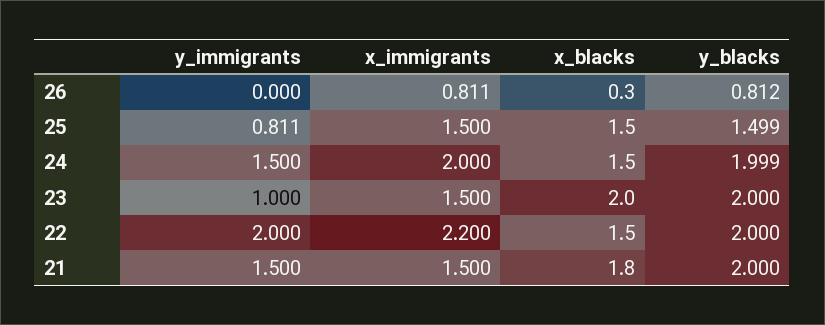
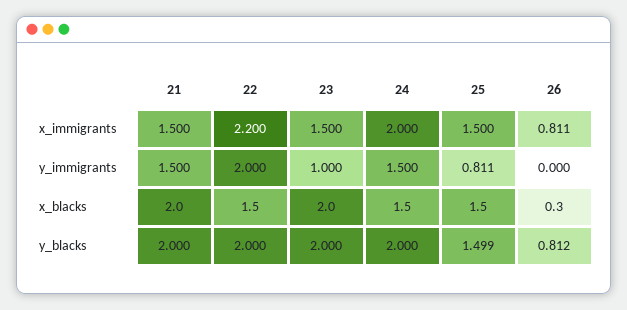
y_blacks, 24: 1.999 -> 2
x_blacks, 21: 1.8 -> 2

